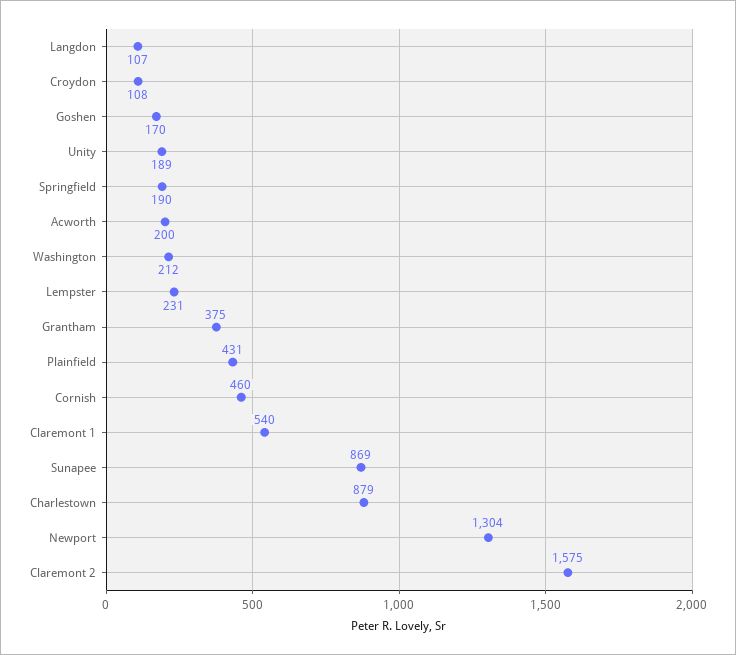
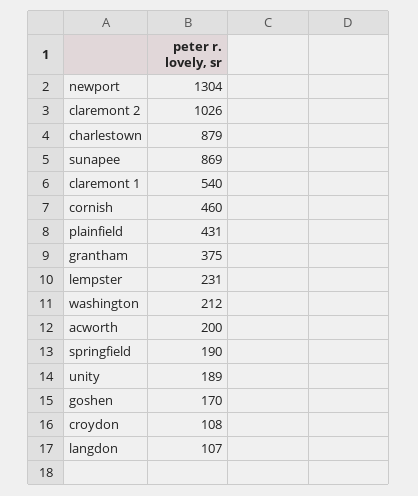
Claremont 2: 1575 -> 1026

